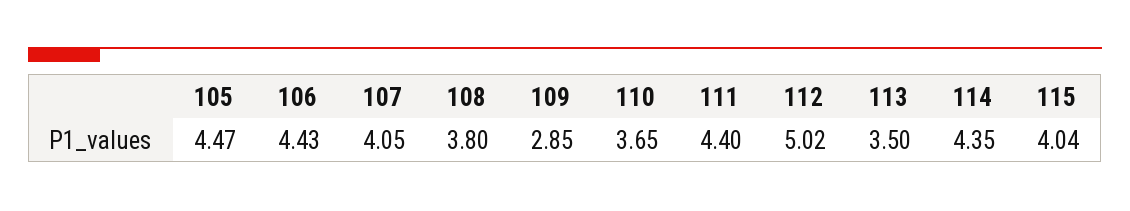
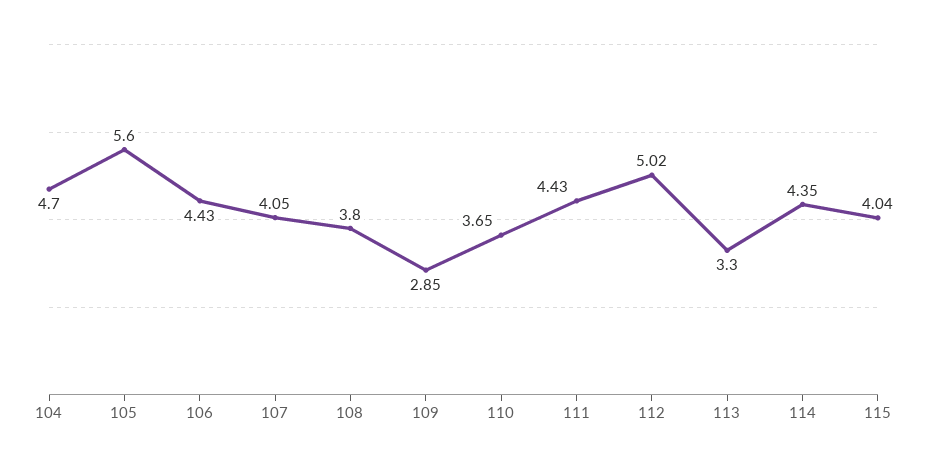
105: 4.47 -> 5.6
111: 4.4 -> 4.43
113: 3.5 -> 3.3
104: none -> 4.7

